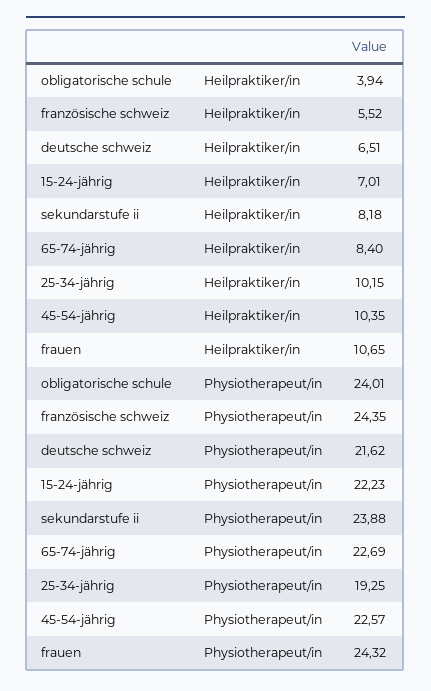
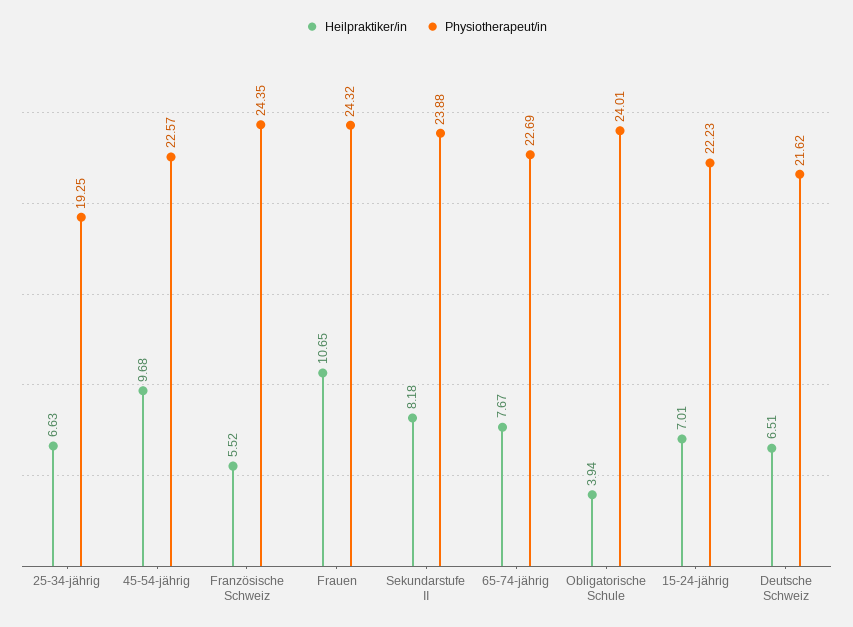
Heilpraktiker/in, 65-74-jährig: 8.4 -> 7.67
Heilpraktiker/in, 25-34-jährig: 10.15 -> 6.63
Heilpraktiker/in, 45-54-jährig: 10.35 -> 9.68

